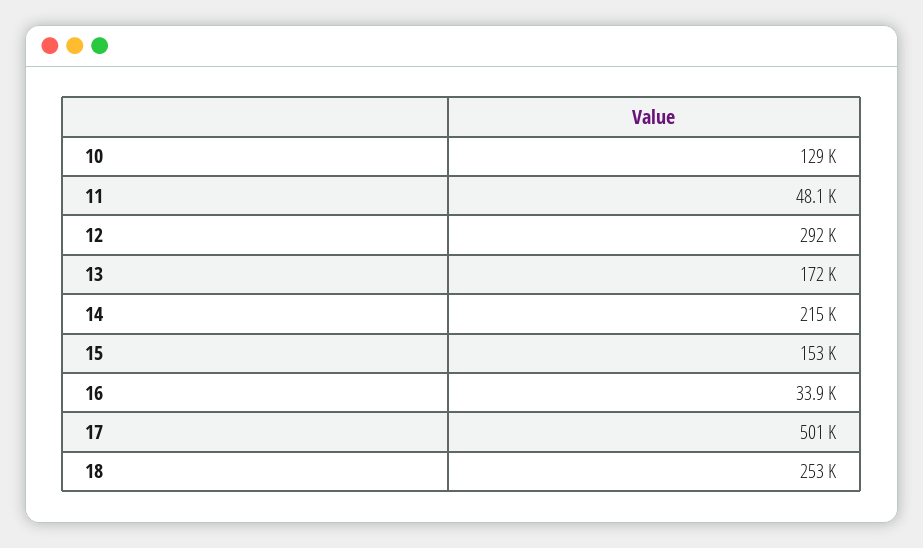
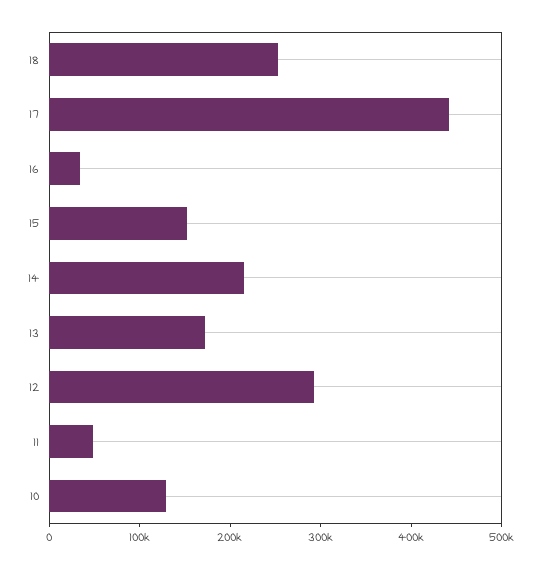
17: 501000 -> 440000

